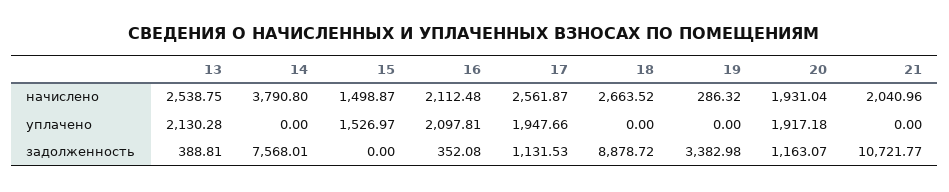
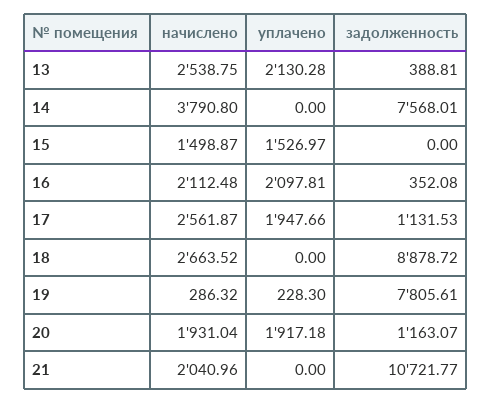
19, уплачено: 0 -> 228.3
19, задолженность: 3382.98 -> 7805.61

